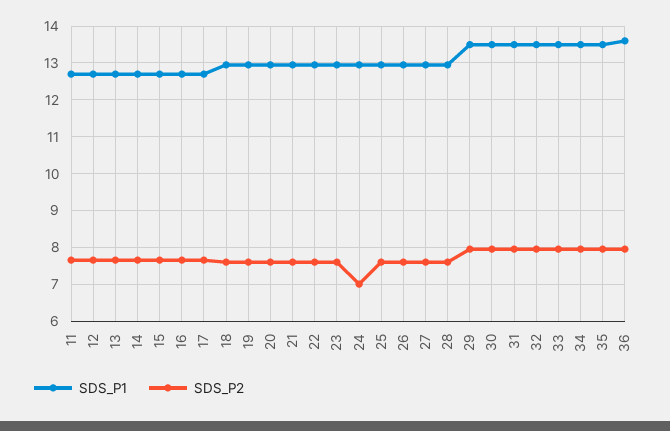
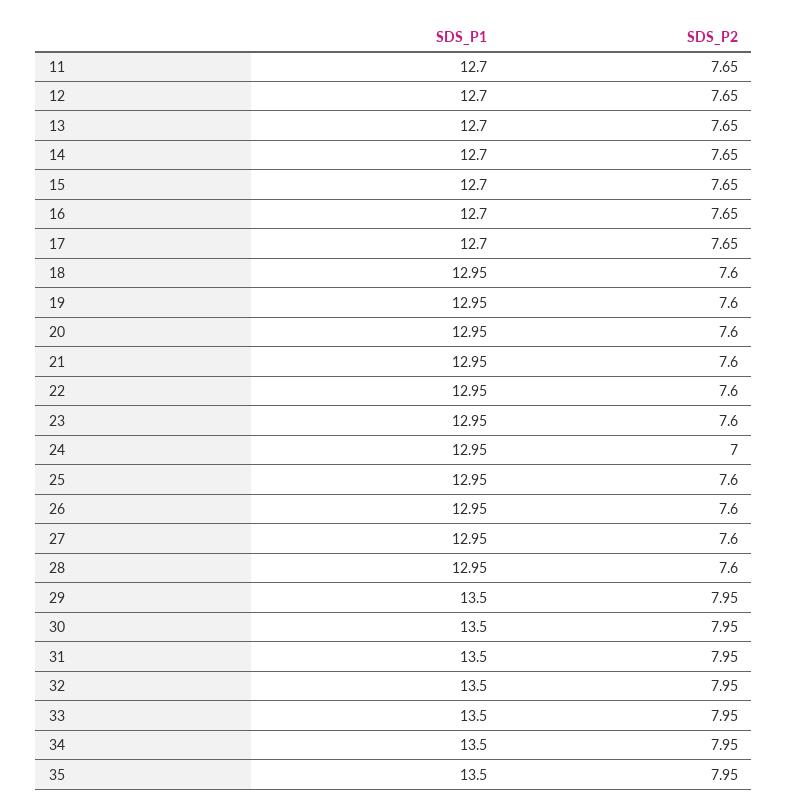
SDS_P1, 36: 13.6 -> none
SDS_P2, 36: 8 -> none

